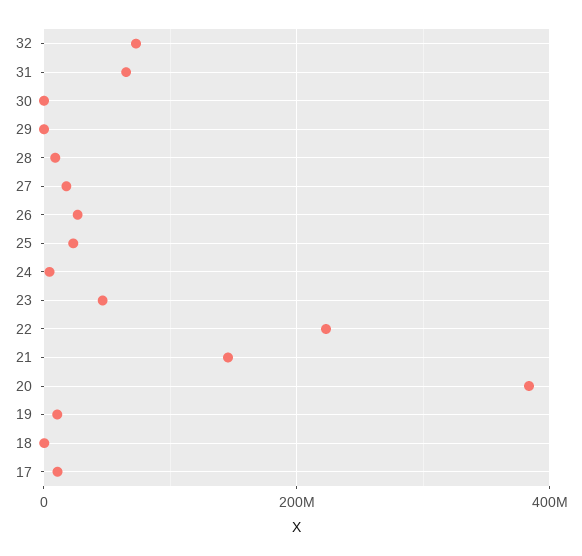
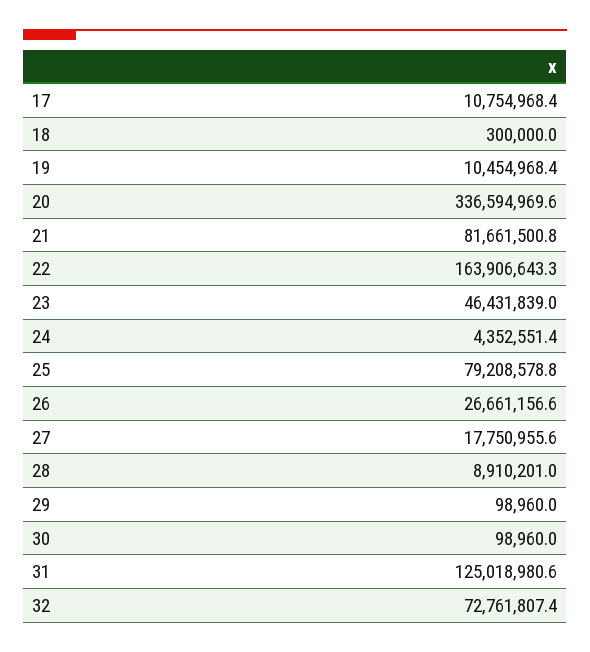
31: 60000000 -> 125018980.6
25: 20000000 -> 79208578.8
22: 220000000 -> 163906643.3
21: 140000000 -> 81661500.8
20: 380000000 -> 336594969.6

